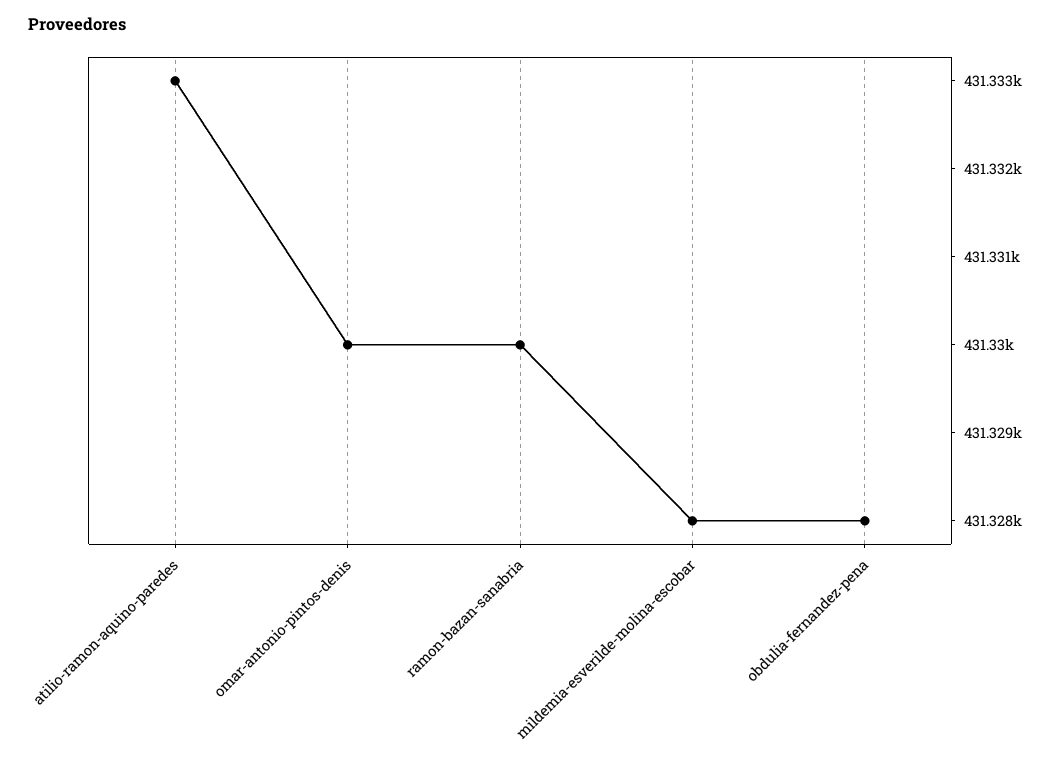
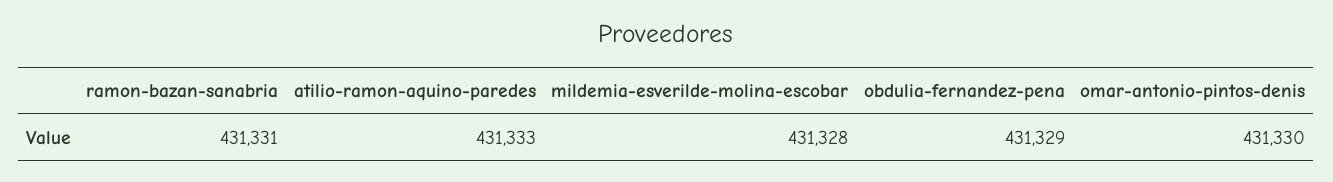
ramon-bazan-sanabria: 431330 -> 431331
obdulia-fernandez-pena: 431328 -> 431329

